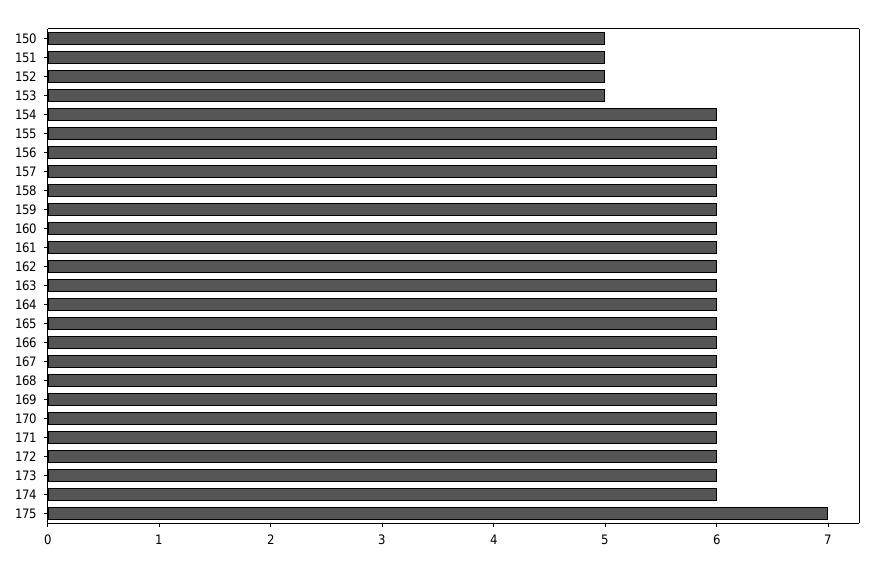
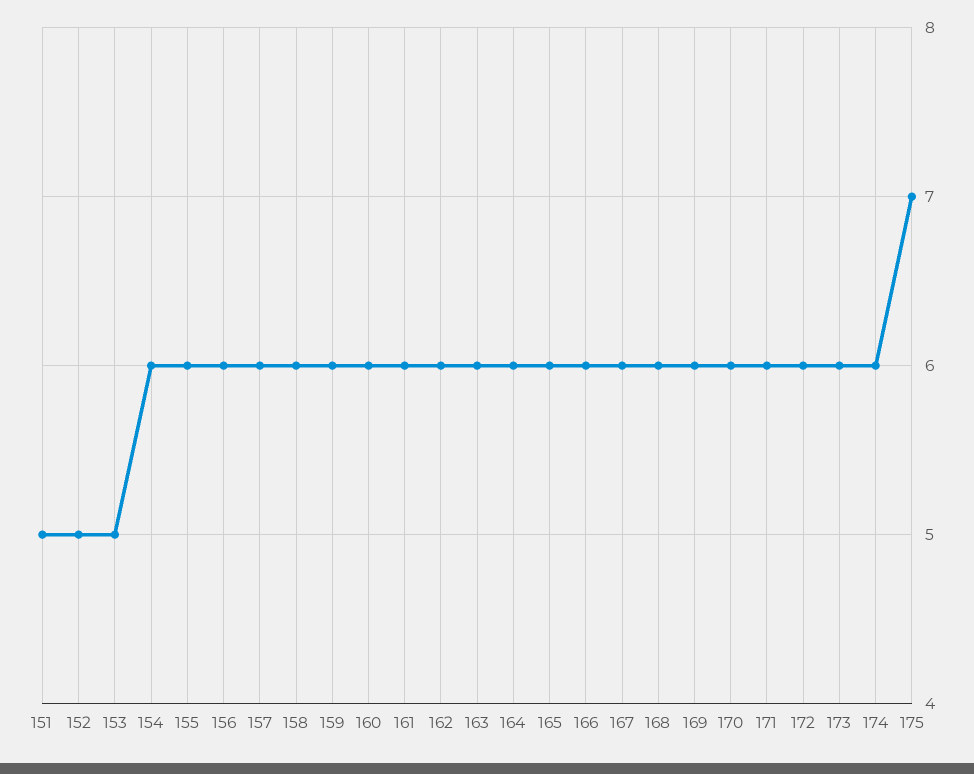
150: 5 -> none

